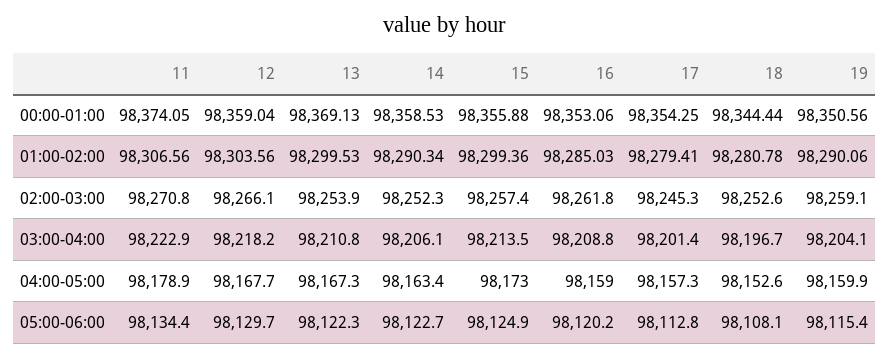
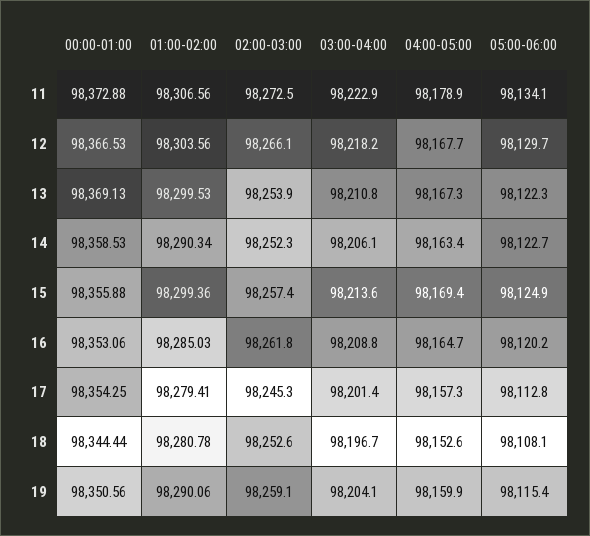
11, 00:00-01:00: 98374.05 -> 98372.88
12, 00:00-01:00: 98359.04 -> 98366.53
11, 02:00-03:00: 98270.8 -> 98272.5
15, 03:00-04:00: 98213.5 -> 98213.6
15, 04:00-05:00: 98173 -> 98169.4
16, 04:00-05:00: 98159 -> 98164.7
11, 05:00-06:00: 98134.4 -> 98134.1

